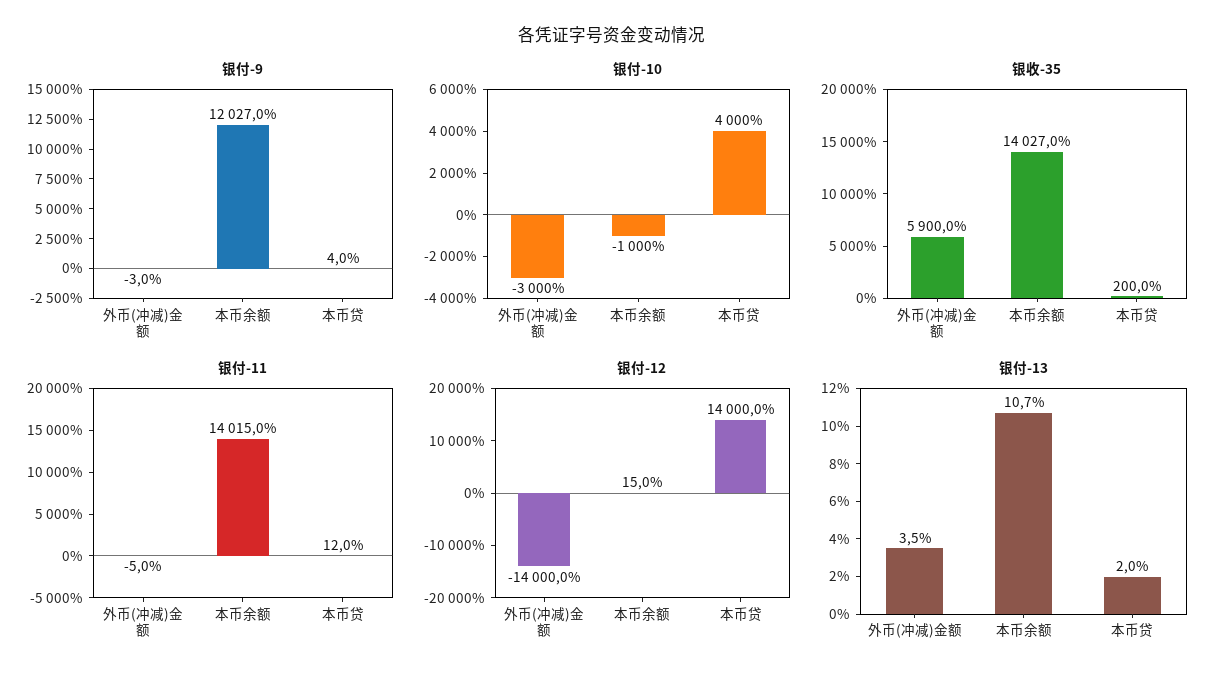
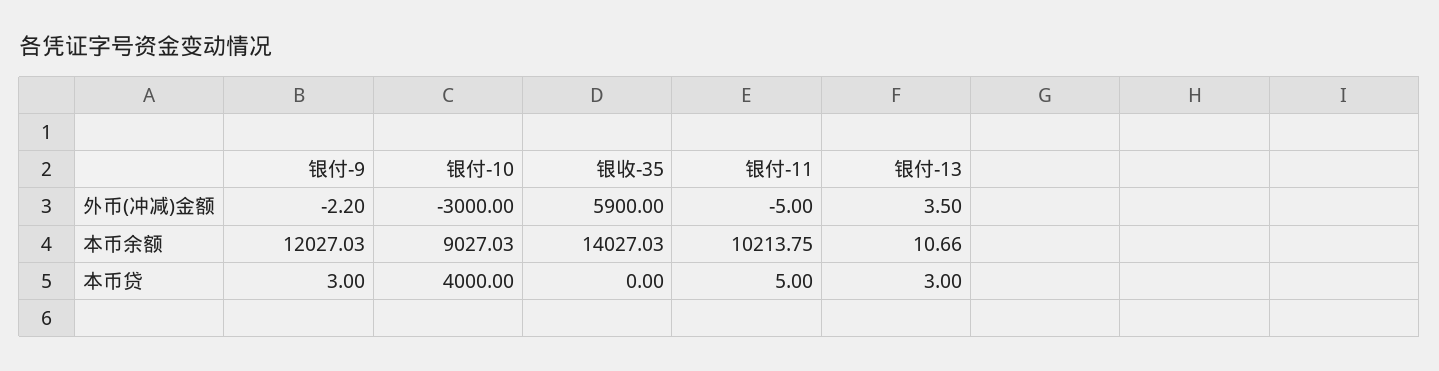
银付-9, 外币(冲减)金额: -3 -> -2.2
银付-9, 本币贷: 4 -> 3
银付-10, 本币余额: -1000 -> 9027.03
银收-35, 本币贷: 200 -> 0
银付-11, 本币余额: 14015 -> 10213.75
银付-11, 本币贷: 12 -> 5
银付-12, 外币(冲减)金额: -14000 -> none
银付-12, 本币余额: 15 -> none
银付-12, 本币贷: 14000 -> none
银付-13, 本币贷: 2 -> 3

